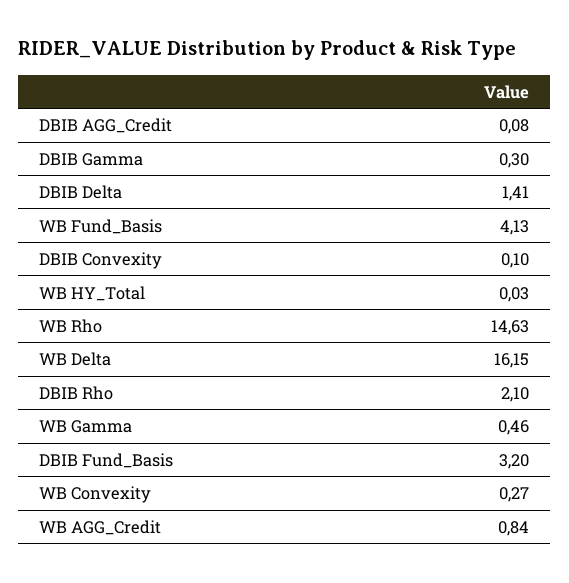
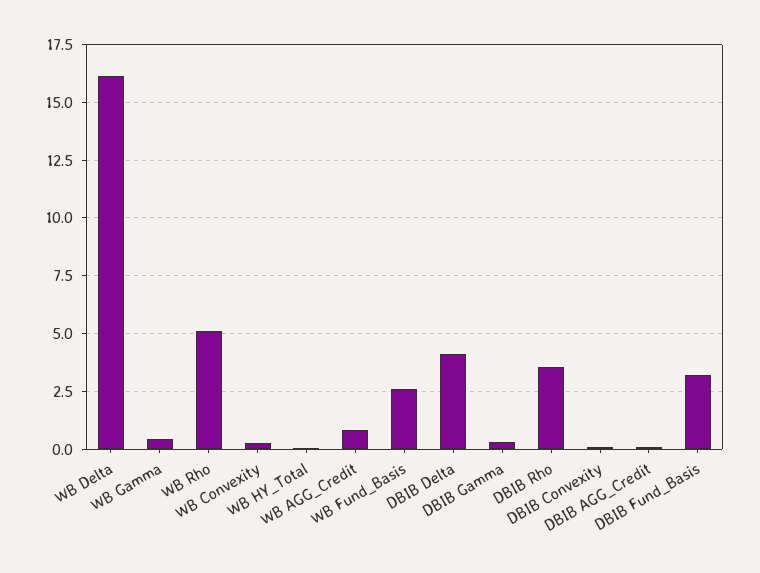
DBIB Delta: 1.41 -> 4
WB Fund_Basis: 4.13 -> 2.5
WB Rho: 14.63 -> 5
DBIB Rho: 2.1 -> 3.5

